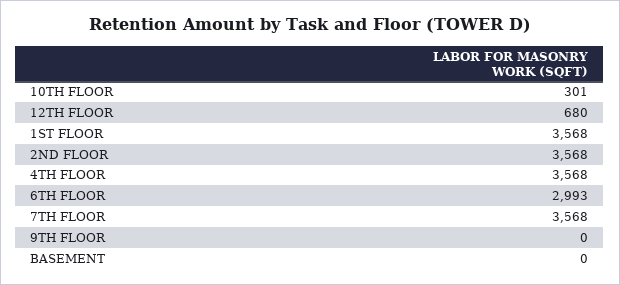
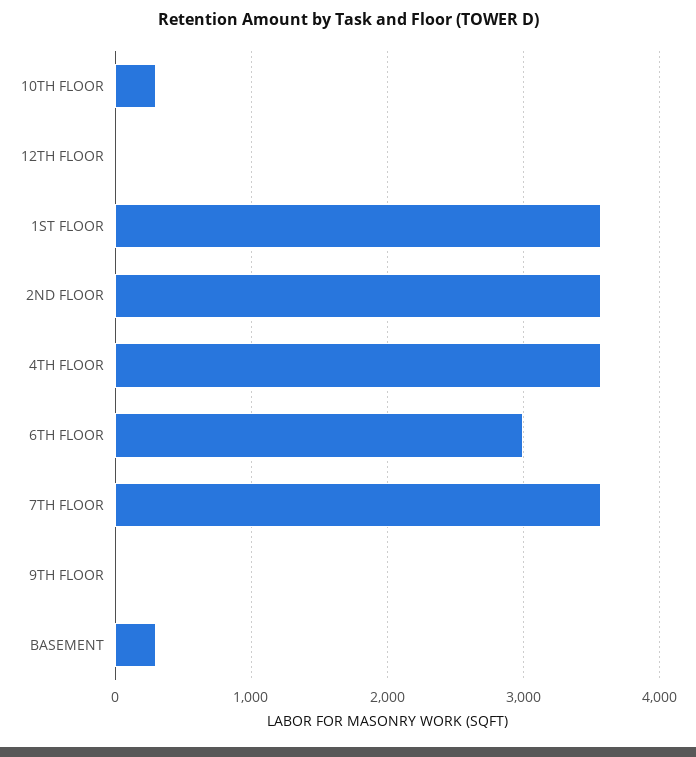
12TH FLOOR: 680 -> 0
BASEMENT: 0 -> 300

